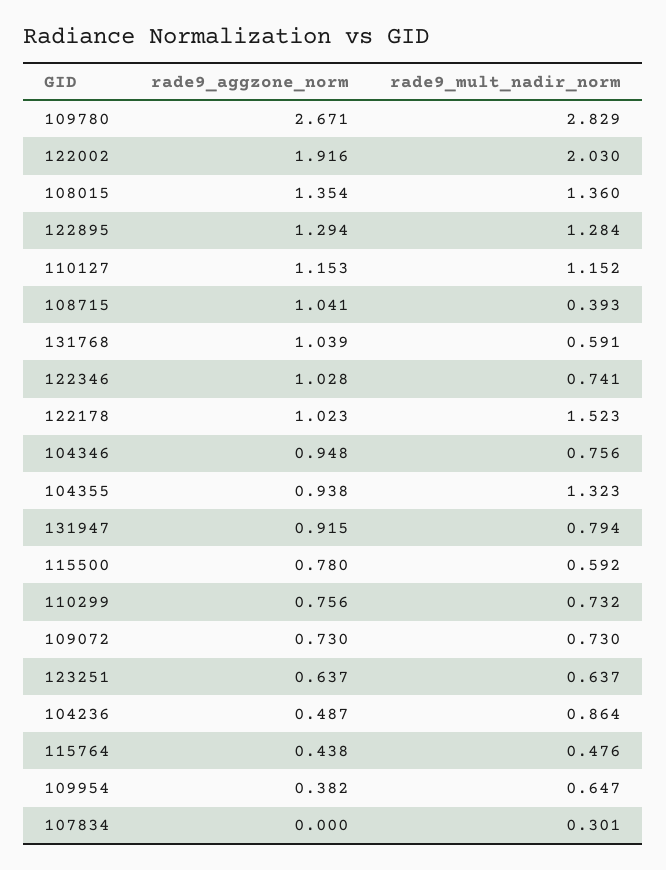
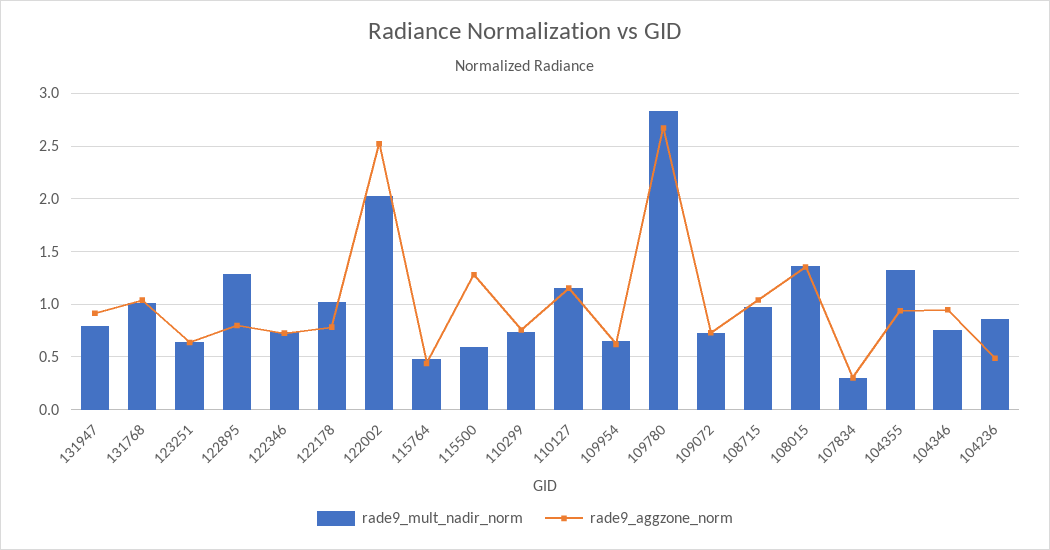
rade9_aggzone_norm, 122002: 1.916 -> 2.5
rade9_aggzone_norm, 122895: 1.294 -> 0.8
rade9_mult_nadir_norm, 108715: 0.393 -> 1
rade9_mult_nadir_norm, 131768: 0.591 -> 1
rade9_aggzone_norm, 122346: 1.028 -> 0.7
rade9_aggzone_norm, 122178: 1.023 -> 0.8
rade9_mult_nadir_norm, 122178: 1.523 -> 1
rade9_aggzone_norm, 115500: 0.78 -> 1.3
rade9_aggzone_norm, 109954: 0.382 -> 0.6
rade9_aggzone_norm, 107834: 0 -> 0.3

